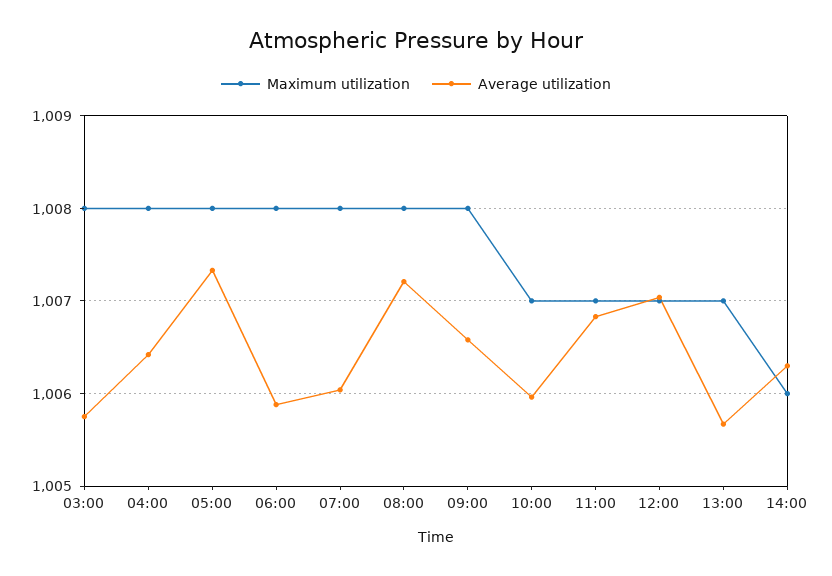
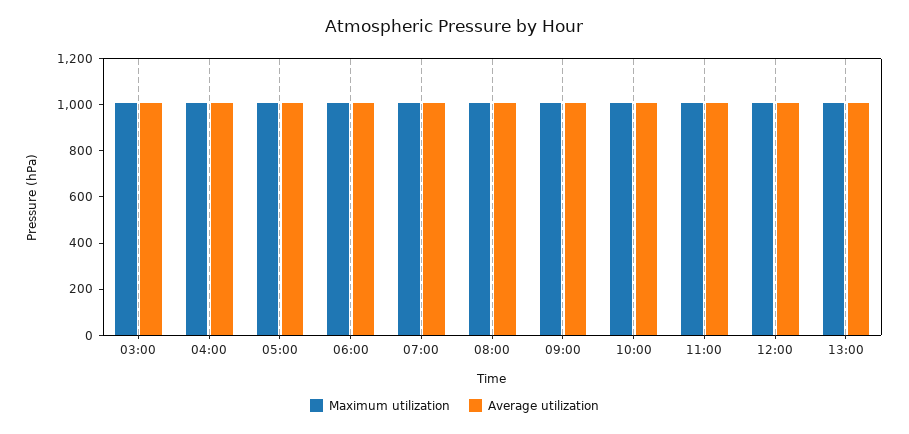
Maximum utilization, 14:00: 1006 -> none
Average utilization, 14:00: 1006.3 -> none

